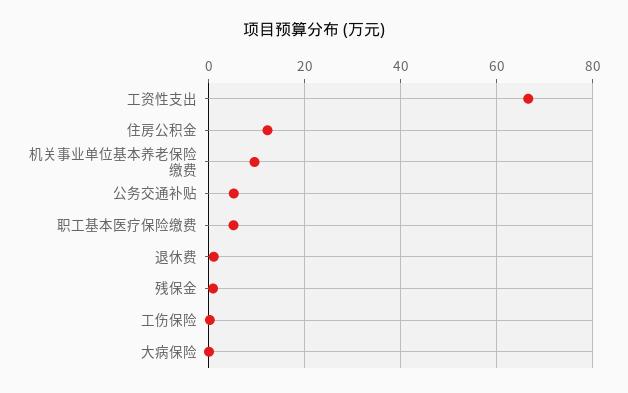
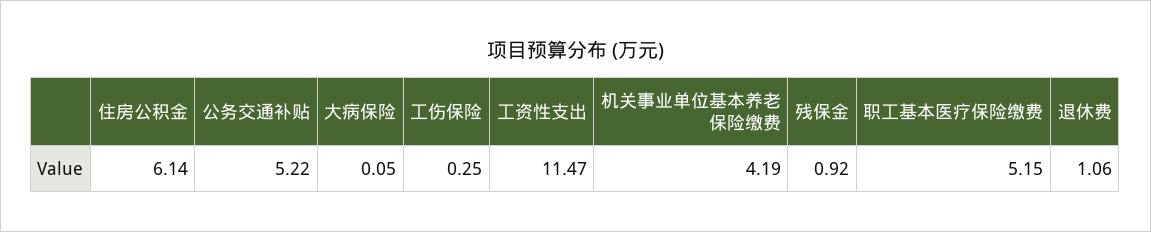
工资性支出: 66 -> 11.47
住房公积金: 12 -> 6.14
机关事业单位基本养老保险缴费: 10 -> 4.19

